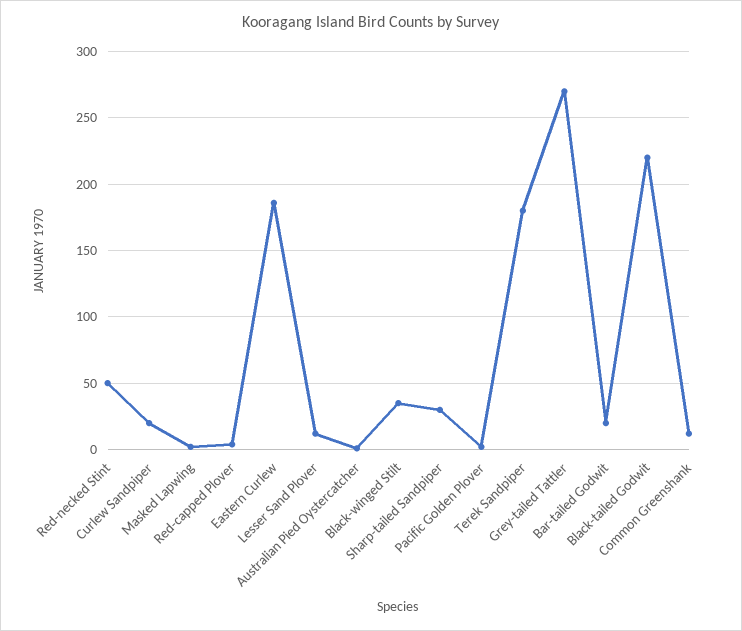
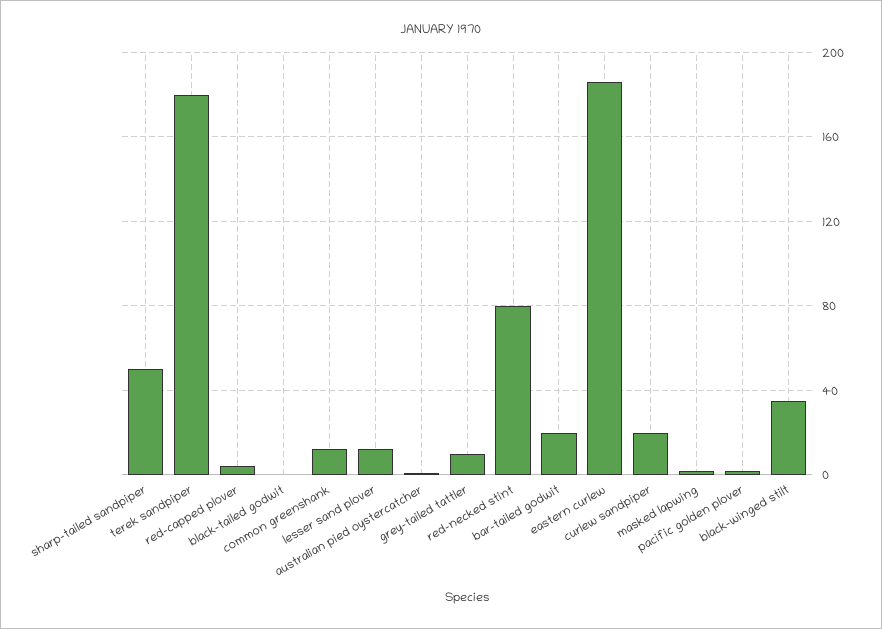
Red-necked Stint: 50 -> 80
Sharp-tailed Sandpiper: 30 -> 50
Grey-tailed Tattler: 270 -> 10
Black-tailed Godwit: 220 -> 0

